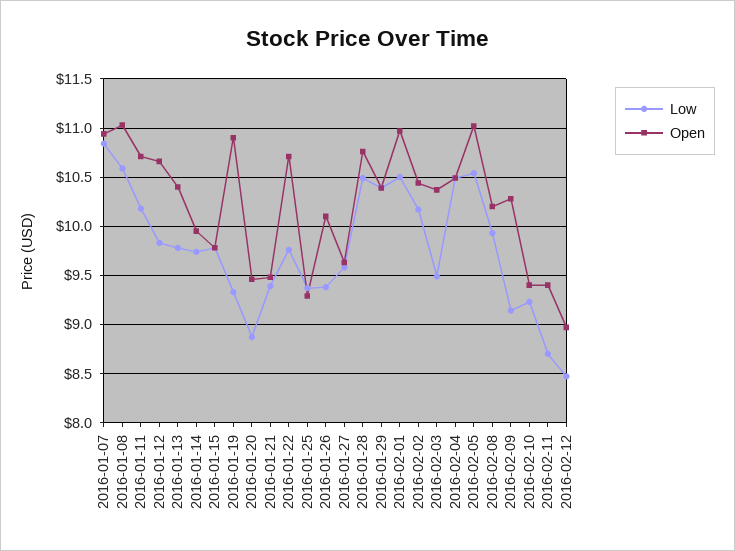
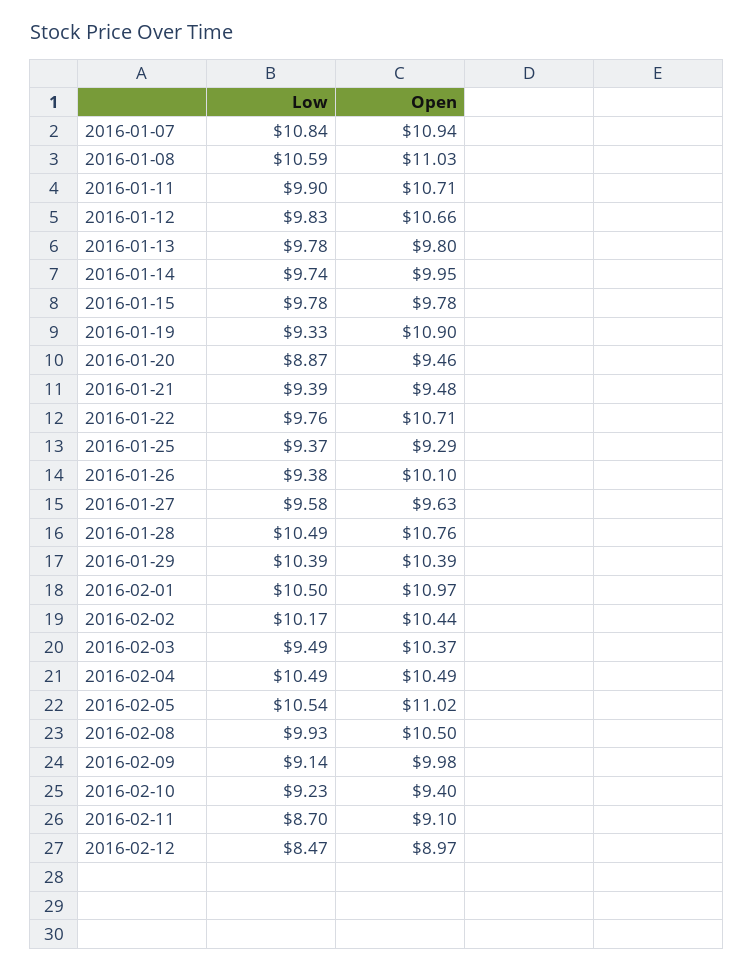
Low, 2016-01-11: 10.2 -> 9.9
Open, 2016-01-13: 10.4 -> 9.8
Open, 2016-02-08: 10.2 -> 10.5
Open, 2016-02-09: 10.3 -> 9.98
Open, 2016-02-11: 9.4 -> 9.1

